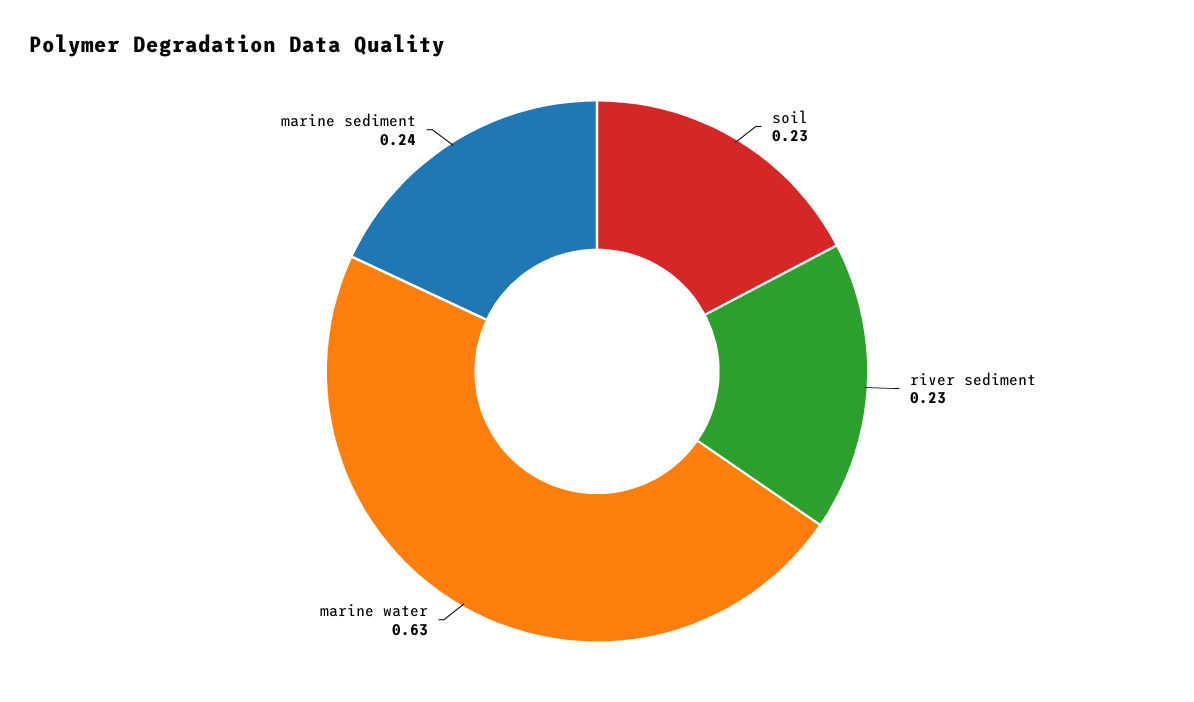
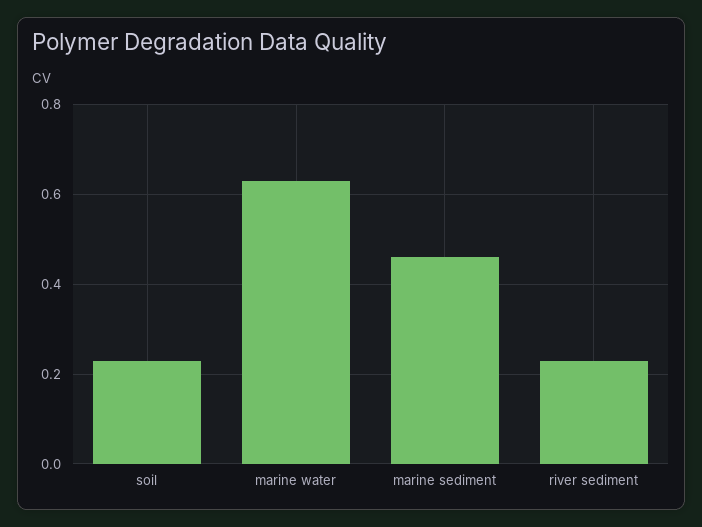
marine sediment: 0.24 -> 0.45

